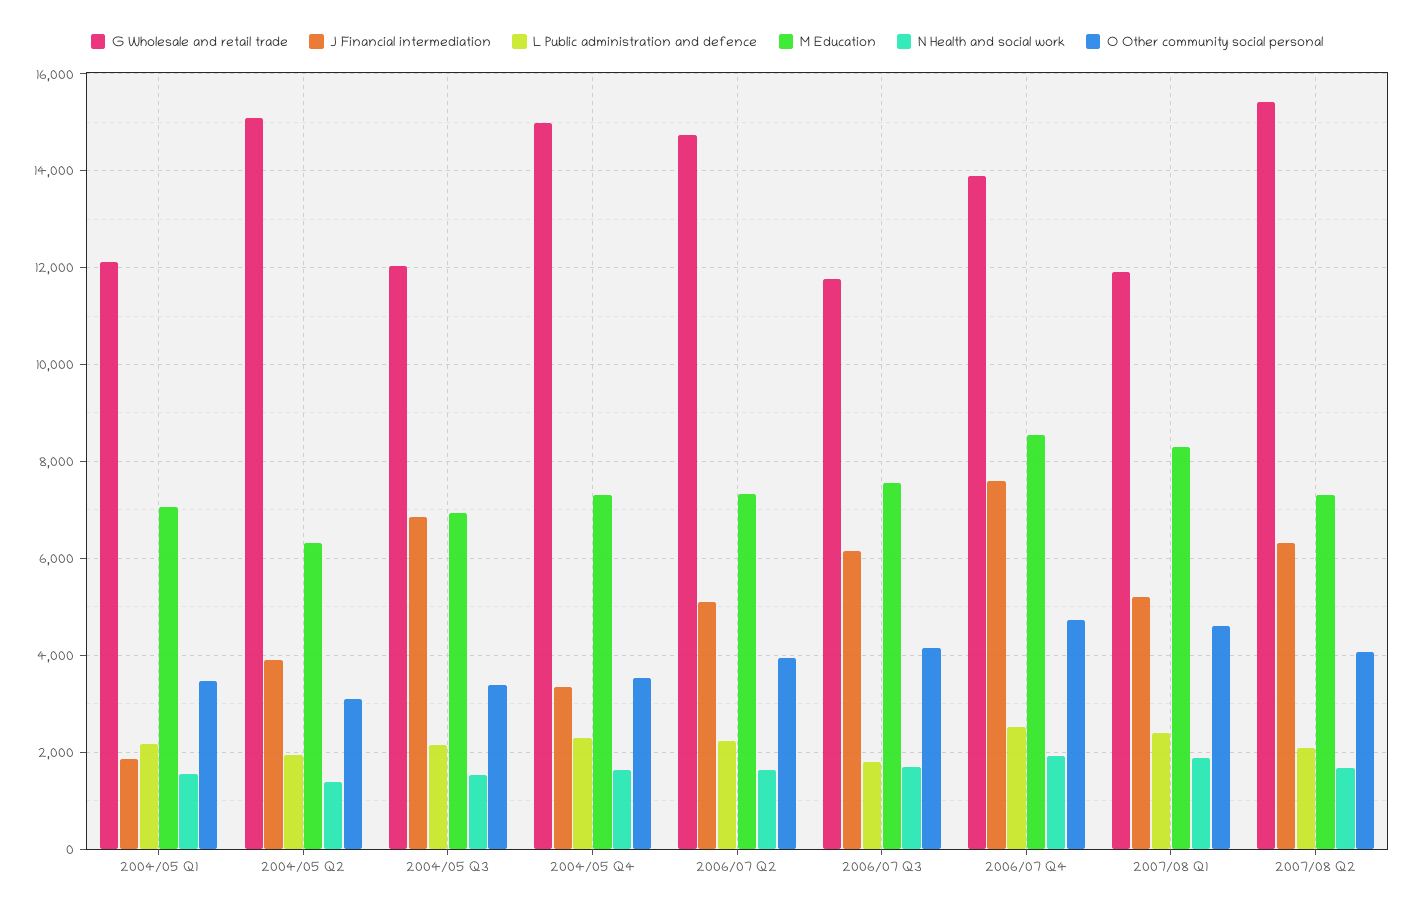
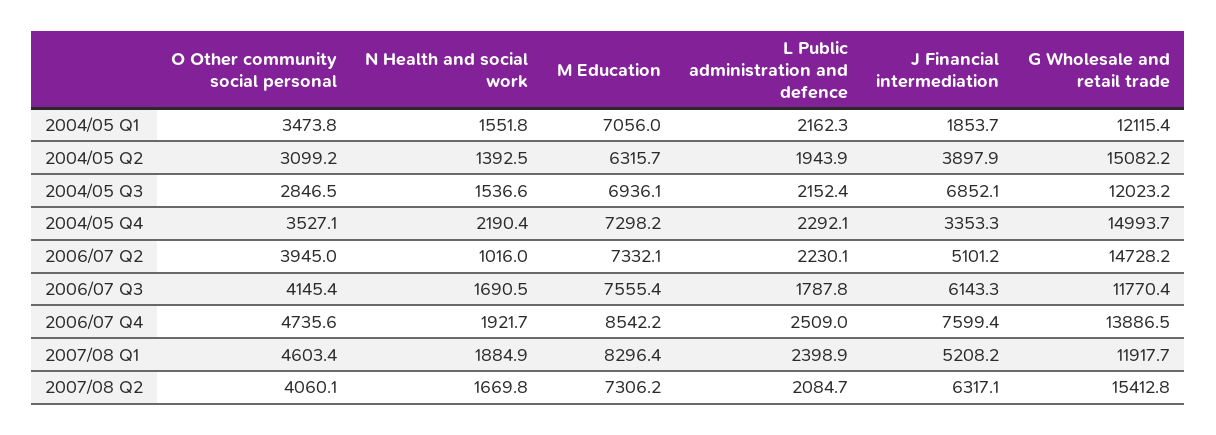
O Other community social personal, 2004/05 Q3: 3400 -> 2846.5
N Health and social work, 2004/05 Q4: 1600 -> 2190.4
N Health and social work, 2006/07 Q2: 1600 -> 1016

